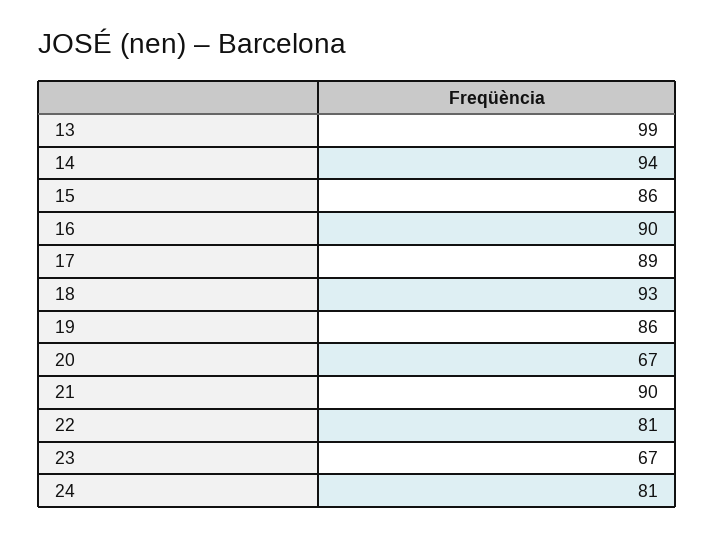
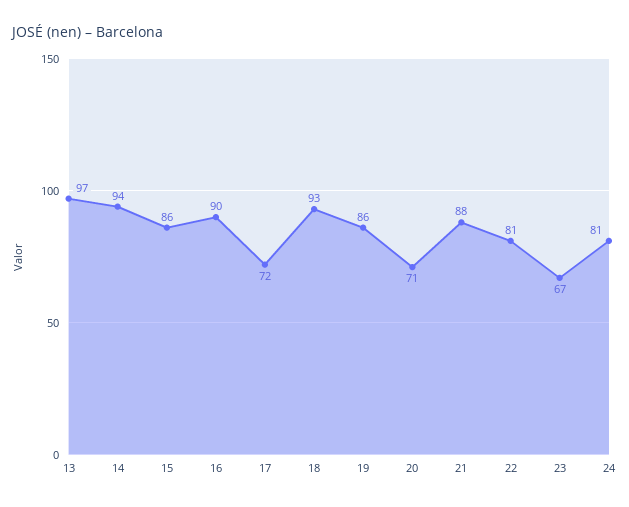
13: 99 -> 97
17: 89 -> 72
20: 67 -> 71
21: 90 -> 88

